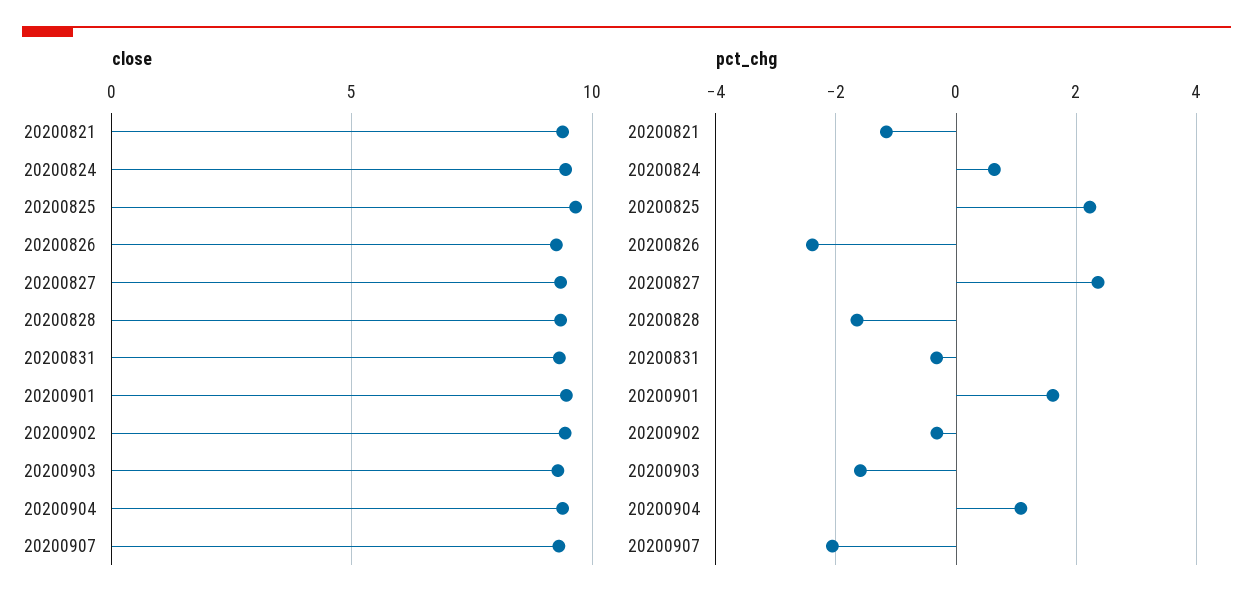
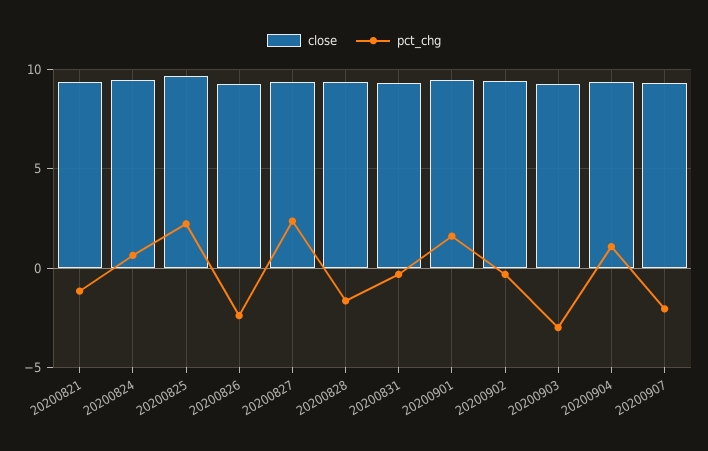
pct_chg, 20200903: -1.6 -> -3

